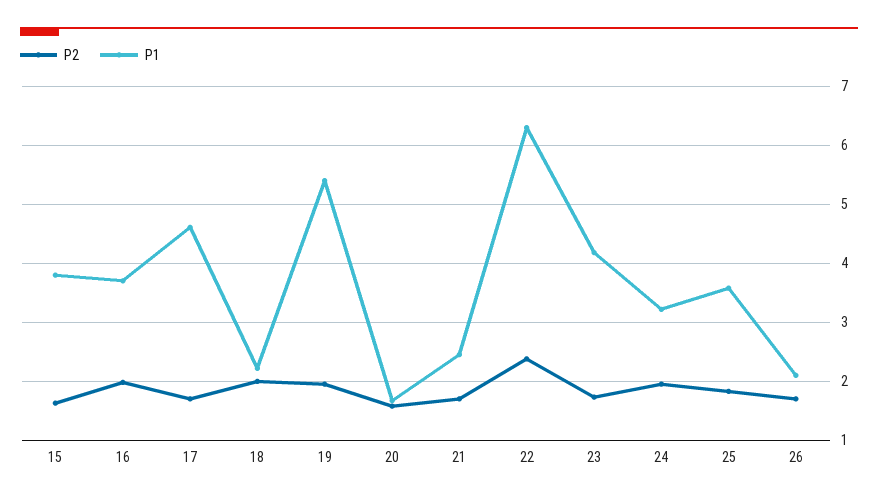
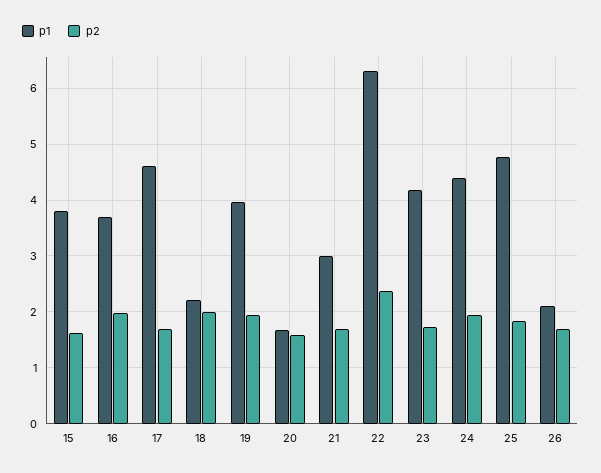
P1, 19: 5.4 -> 4
P1, 21: 2.4 -> 3
P1, 24: 3.2 -> 4.4
P1, 25: 3.6 -> 4.8

